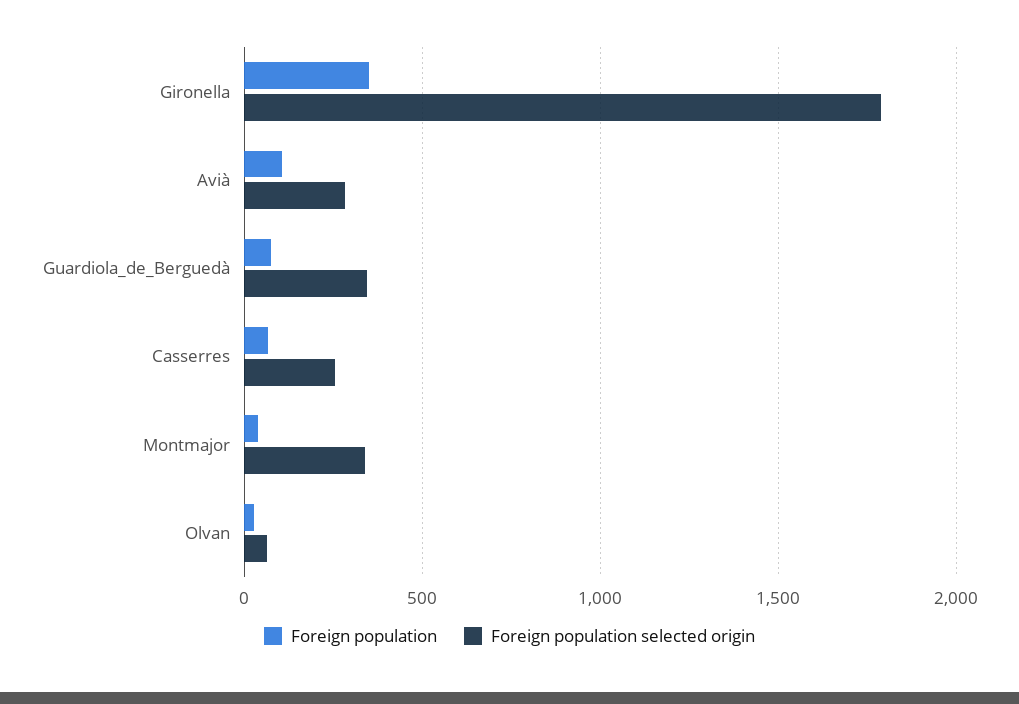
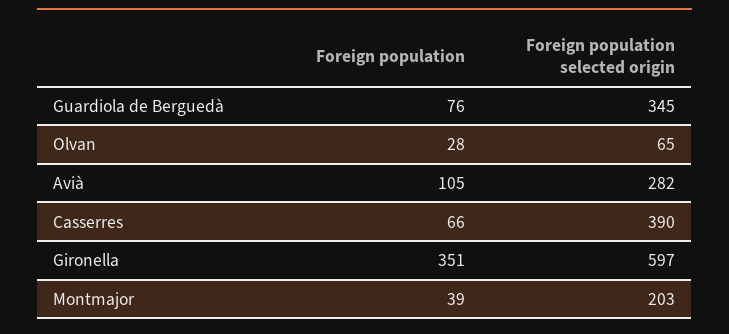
Foreign population selected origin, Gironella: 1800 -> 597
Foreign population selected origin, Casserres: 250 -> 390
Foreign population selected origin, Montmajor: 350 -> 203

